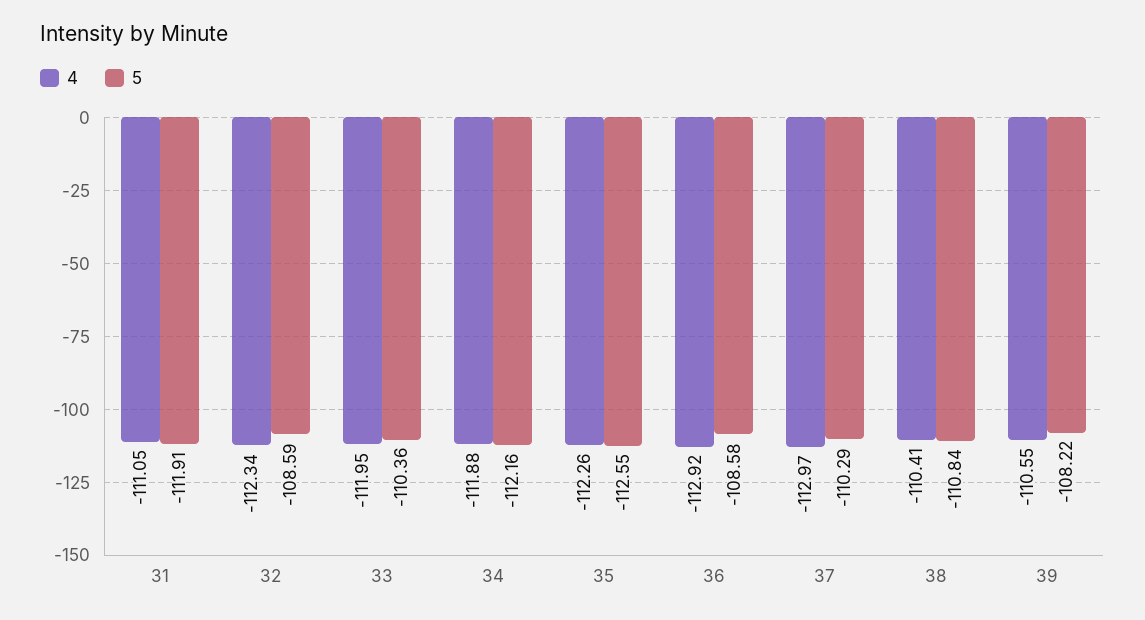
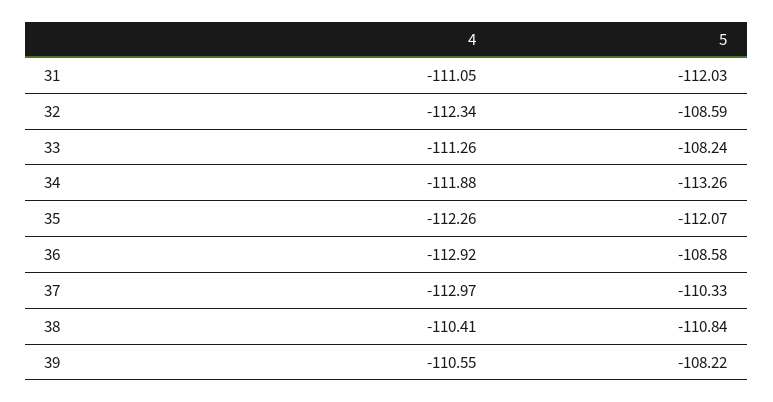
5, 31: -111.91 -> -112.03
4, 33: -111.95 -> -111.26
5, 33: -110.36 -> -108.24
5, 34: -112.16 -> -113.26
5, 35: -112.55 -> -112.07
5, 37: -110.29 -> -110.33

